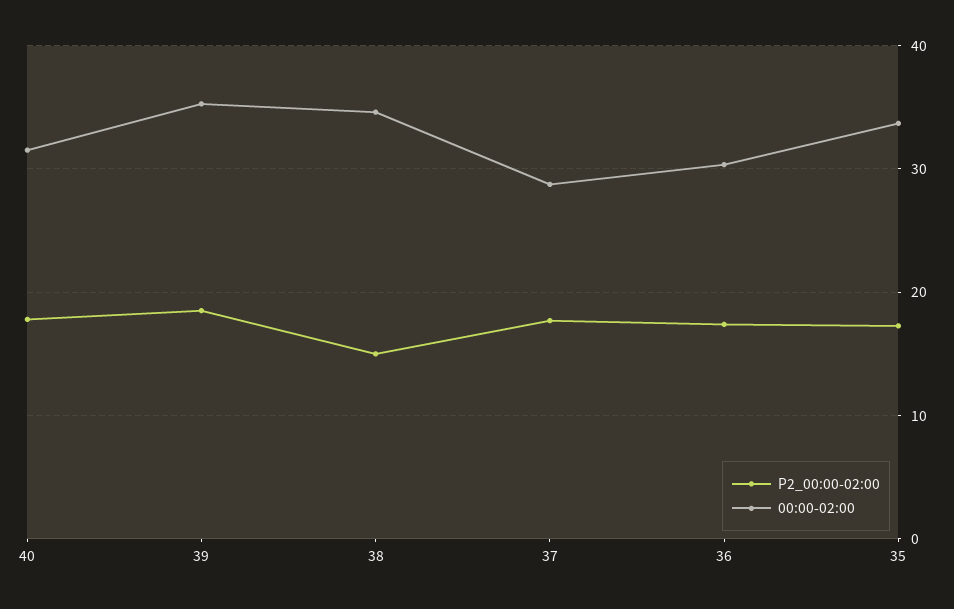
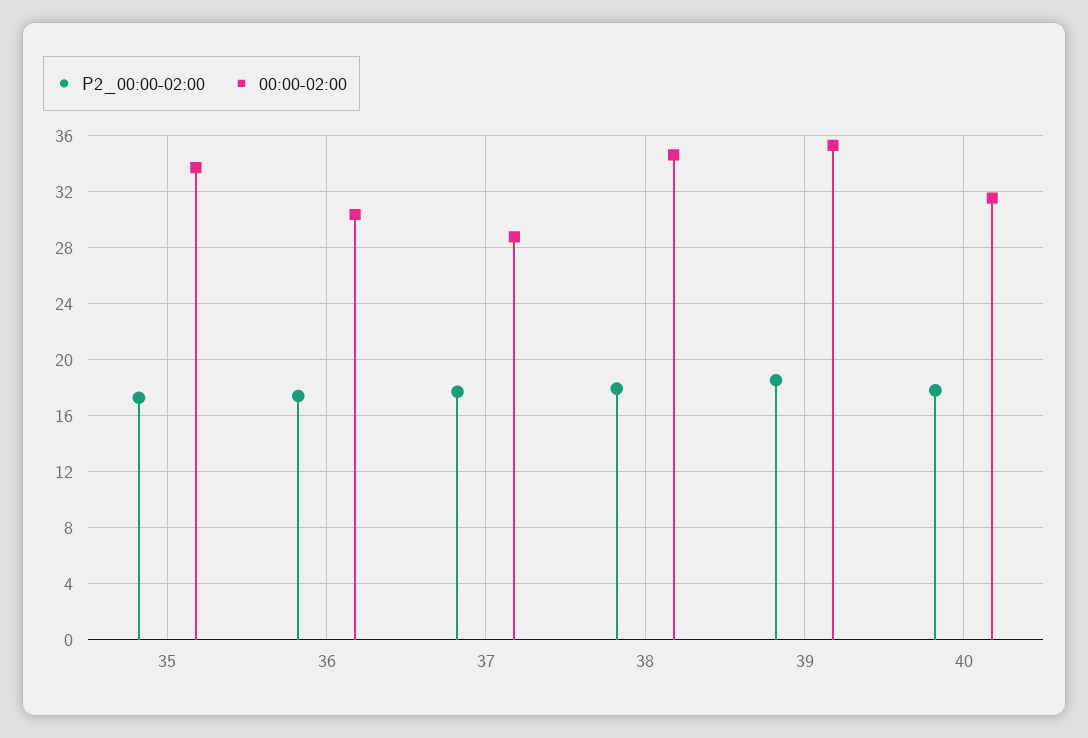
P2_00:00-02:00, 38: 15 -> 18

